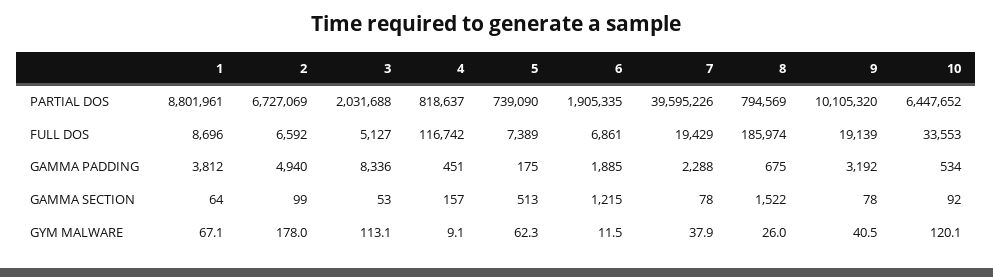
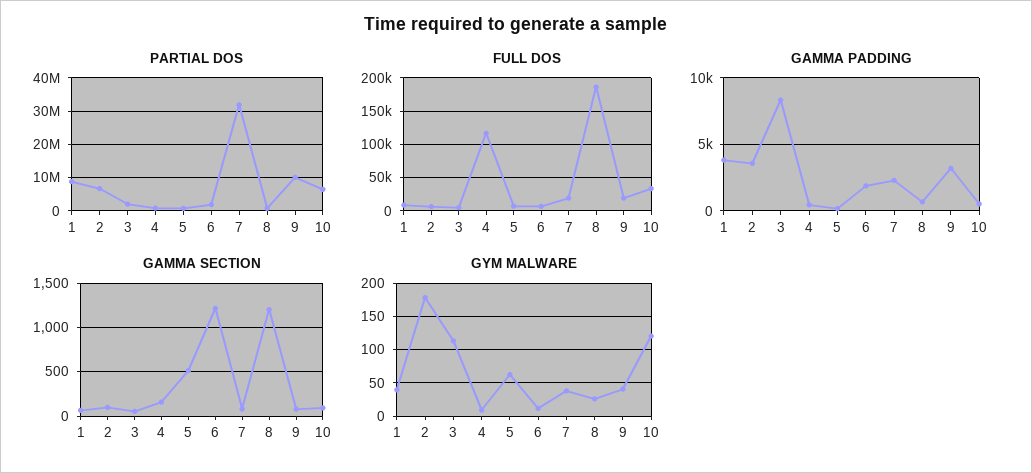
PARTIAL DOS, 7: 39595226 -> 32000000
GAMMA PADDING, 2: 4940 -> 3500
GAMMA SECTION, 8: 1522 -> 1200
GYM MALWARE, 1: 67.1 -> 40

